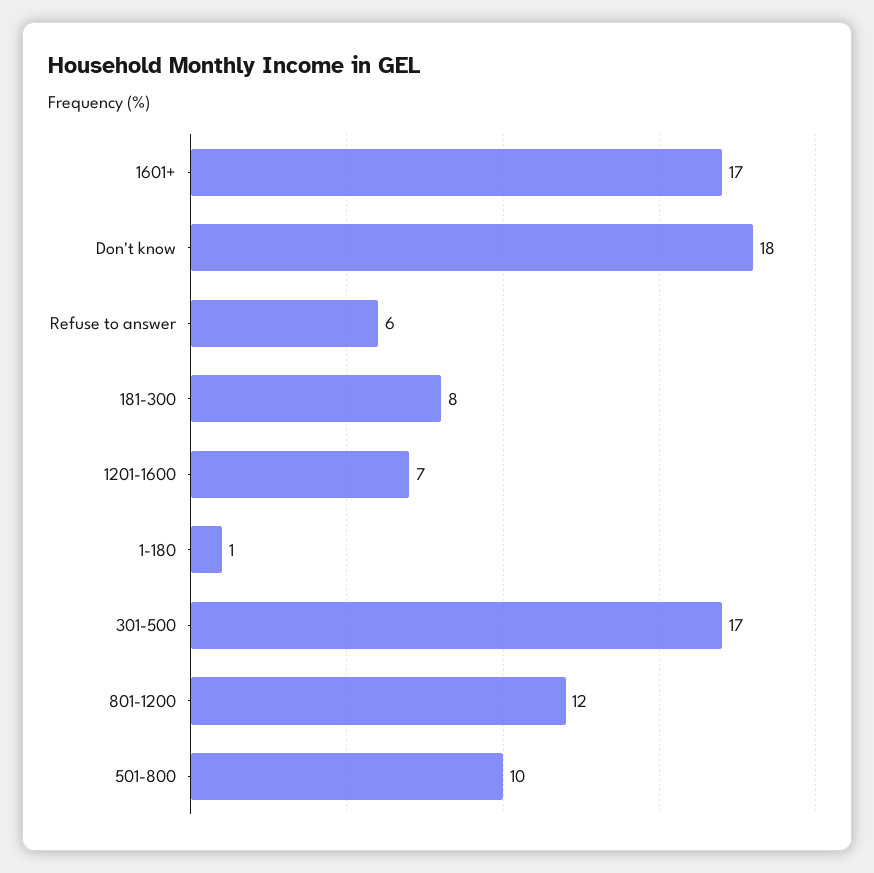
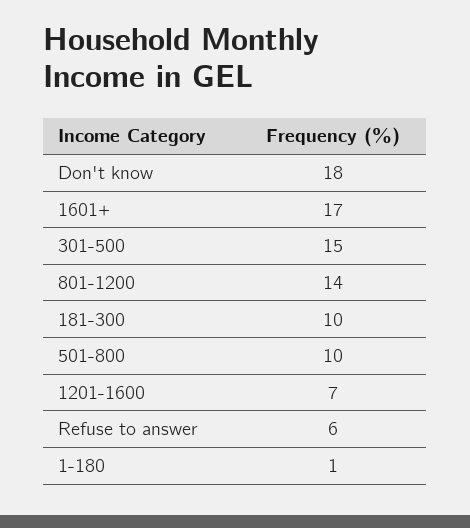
181-300: 8 -> 10
301-500: 17 -> 15
801-1200: 12 -> 14

